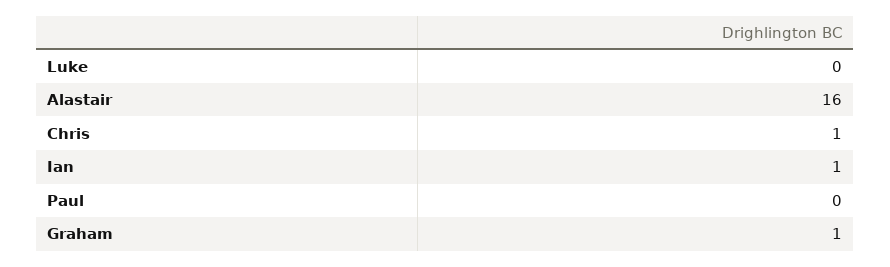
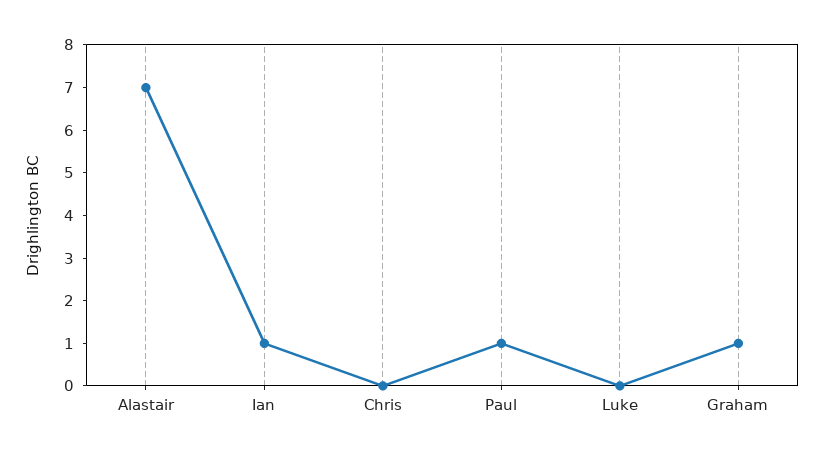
Alastair: 16 -> 7
Chris: 1 -> 0
Paul: 0 -> 1

